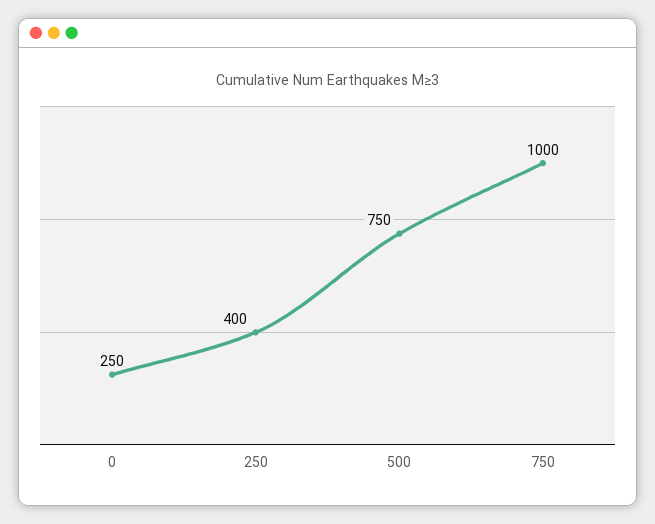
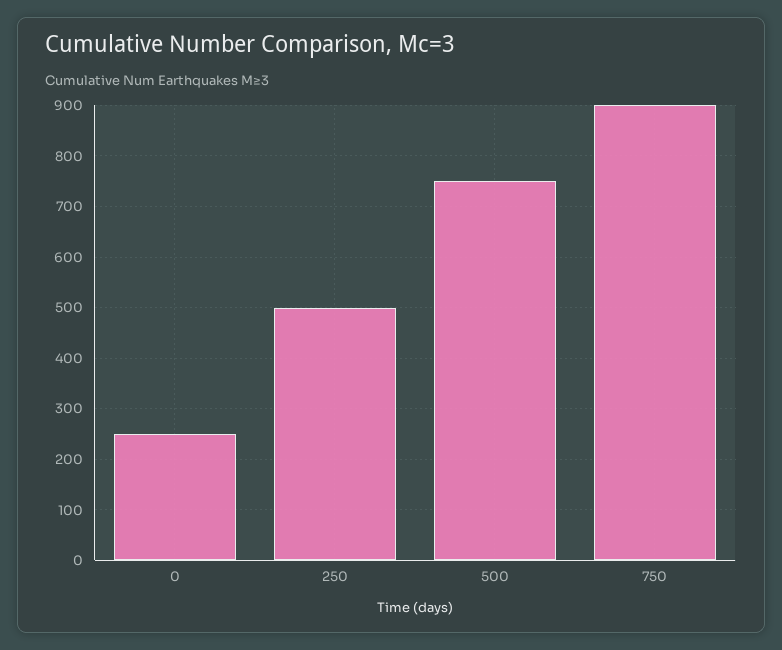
250: 400 -> 500
750: 1000 -> 900

